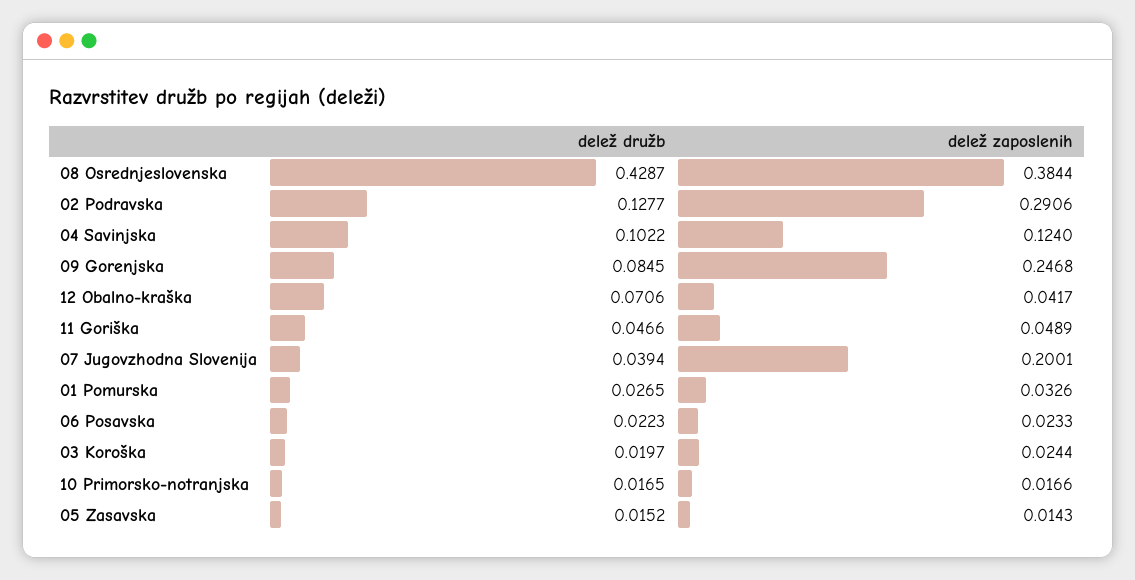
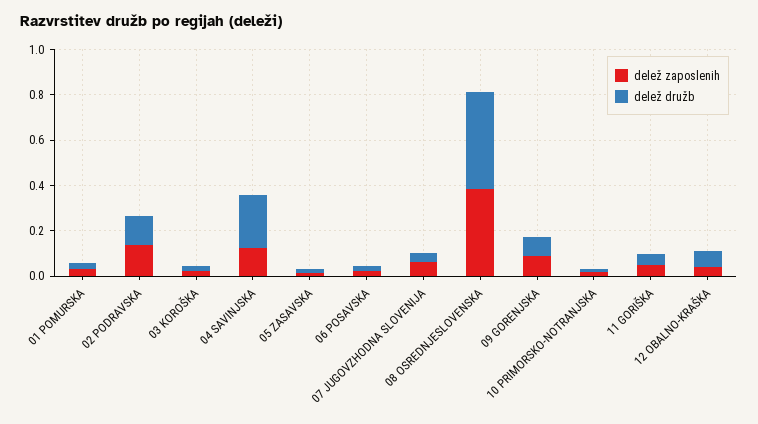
delež zaposlenih, 02 Podravska: 0.2906 -> 0.15
delež družb, 04 Savinjska: 0.1022 -> 0.25
delež zaposlenih, 09 Gorenjska: 0.2468 -> 0.1
delež zaposlenih, 07 Jugovzhodna Slovenija: 0.2001 -> 0.05

